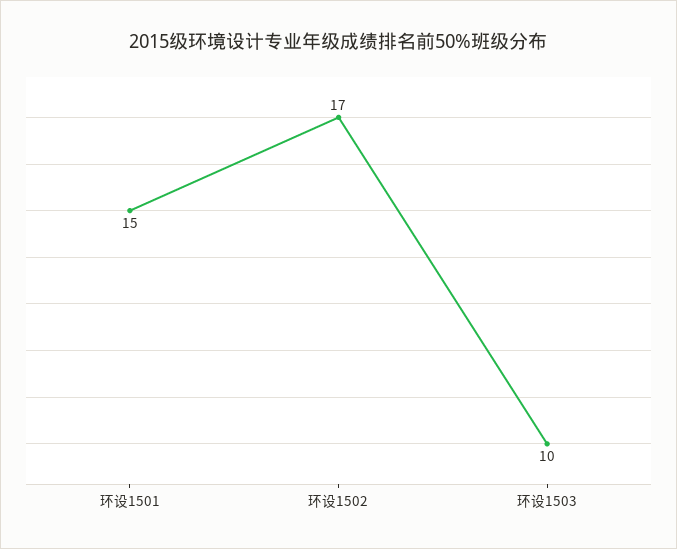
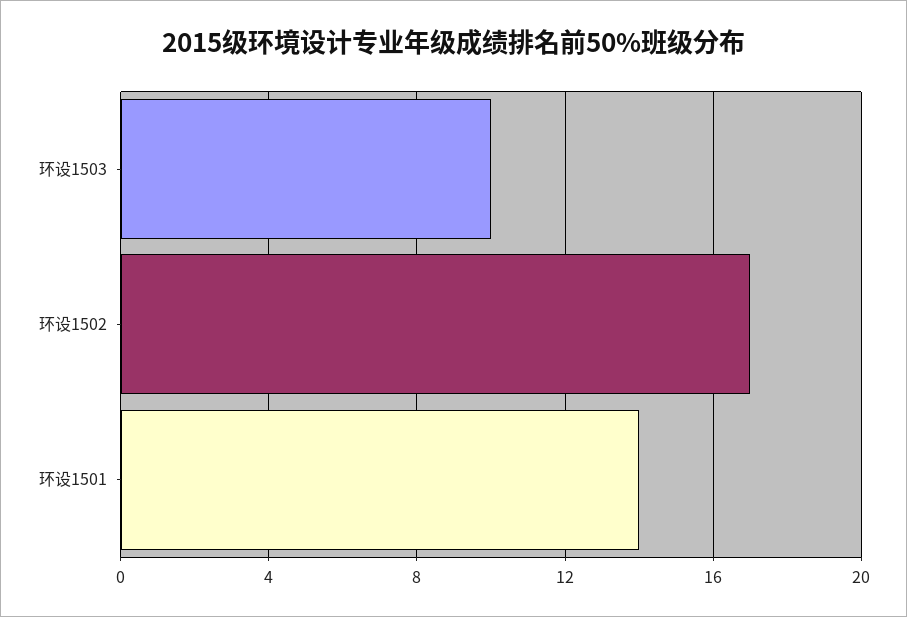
环设1501: 15 -> 14

